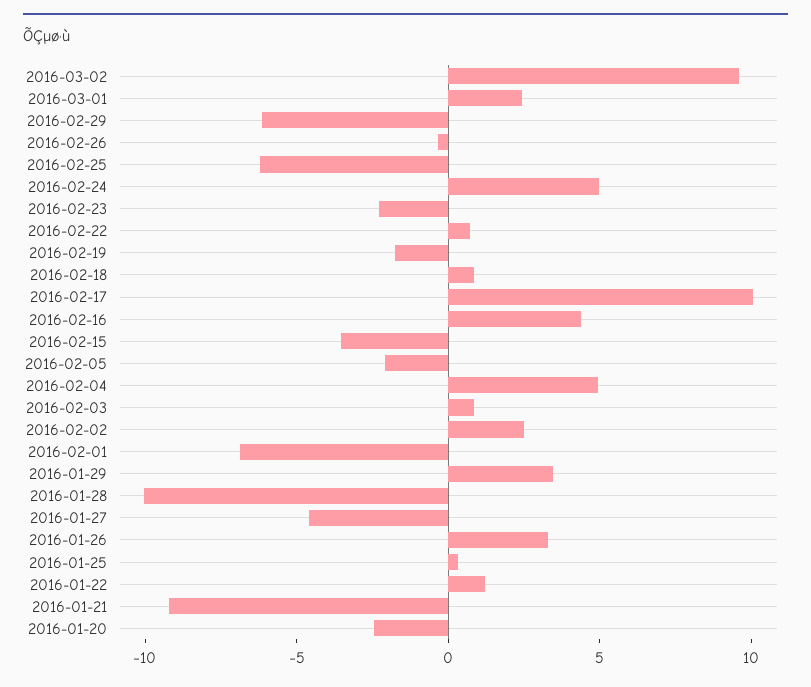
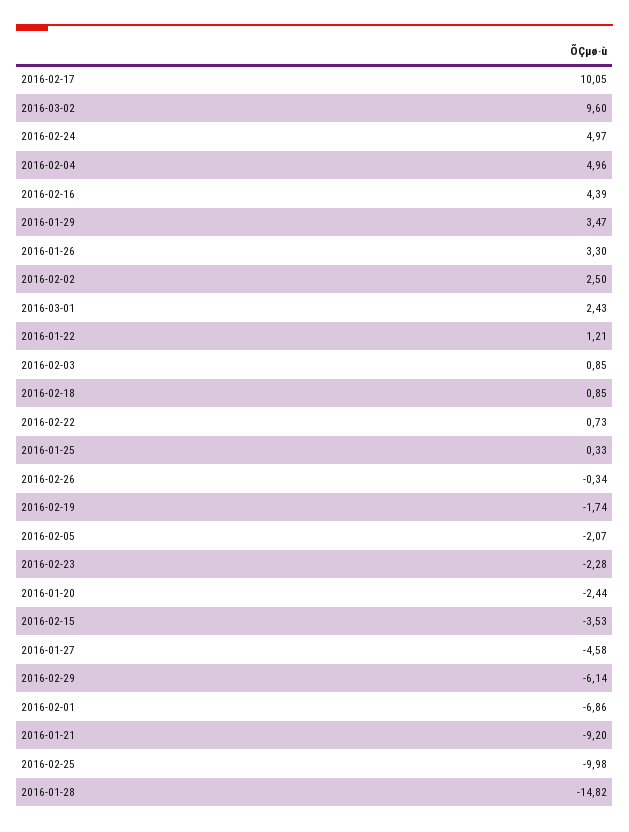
2016-02-25: -6 -> -9.98
2016-01-28: -10 -> -14.82

